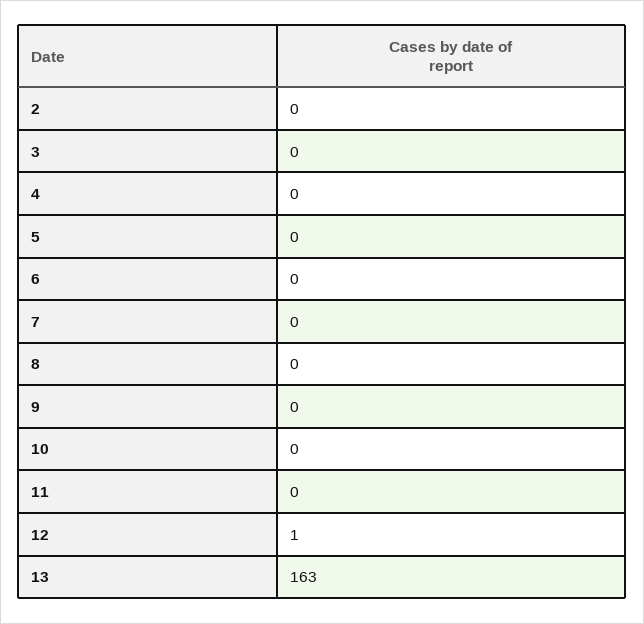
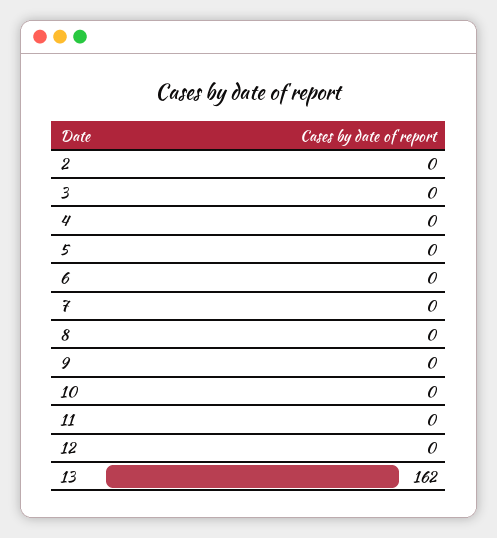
12: 1 -> 0
13: 163 -> 162

